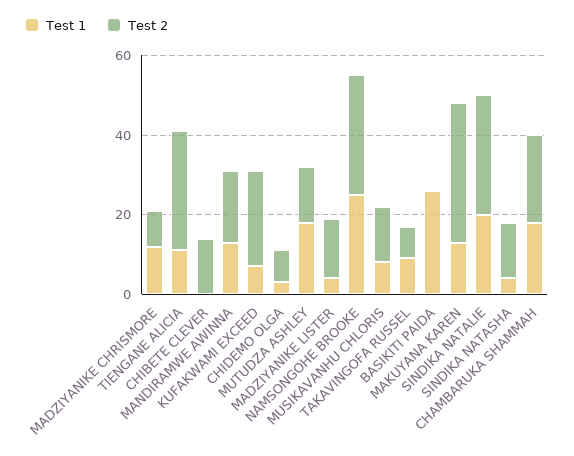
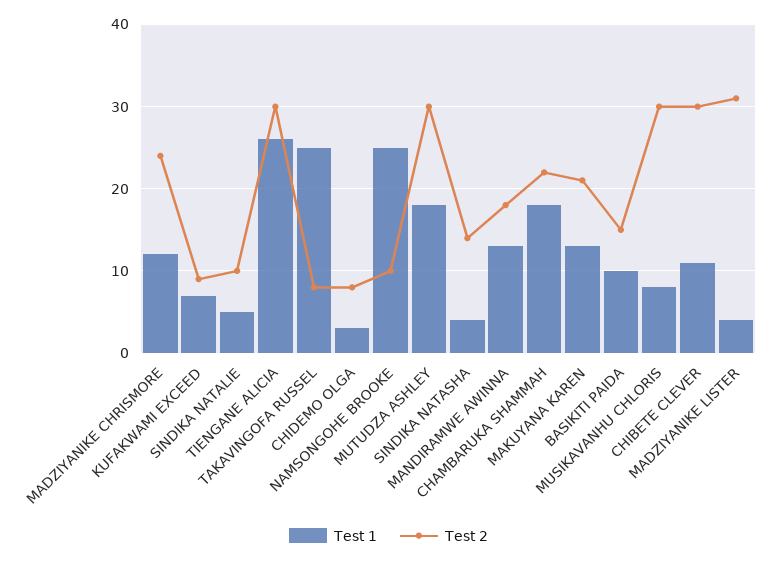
Test 2, MADZIYANIKE CHRISMORE: 10 -> 24
Test 1, TIENGANE ALICIA: 10 -> 26
Test 1, CHIBETE CLEVER: 0 -> 11
Test 2, CHIBETE CLEVER: 15 -> 30
Test 2, KUFAKWAMI EXCEED: 25 -> 9
Test 2, MUTUDZA ASHLEY: 15 -> 30
Test 2, MADZIYANIKE LISTER: 15 -> 31
Test 2, NAMSONGOHE BROOKE: 30 -> 10
Test 2, MUSIKAVANHU CHLORIS: 15 -> 30
Test 1, TAKAVINGOFA RUSSEL: 10 -> 25
Test 1, BASIKITI PAIDA: 25 -> 10
Test 2, BASIKITI PAIDA: 0 -> 15
Test 2, MAKUYANA KAREN: 35 -> 21
Test 1, SINDIKA NATALIE: 20 -> 5
Test 2, SINDIKA NATALIE: 30 -> 10

